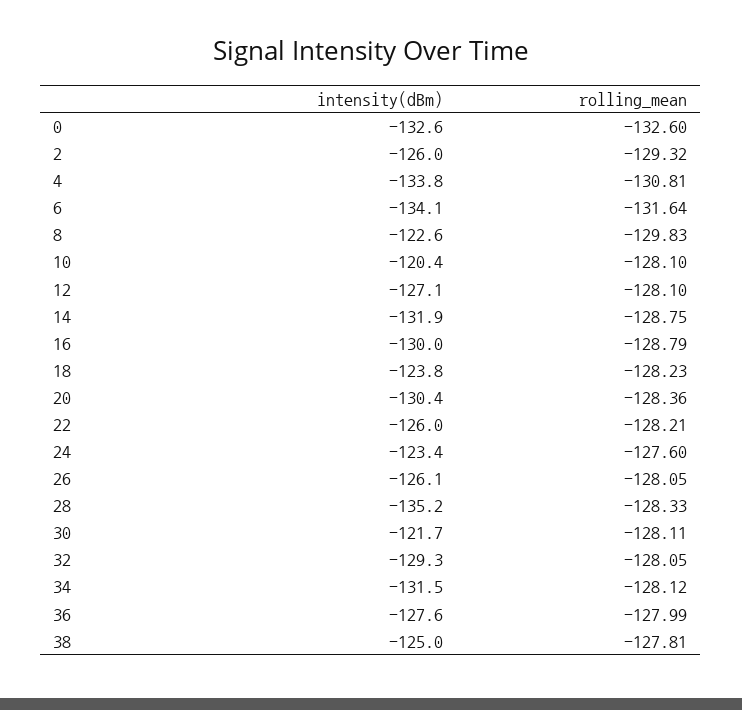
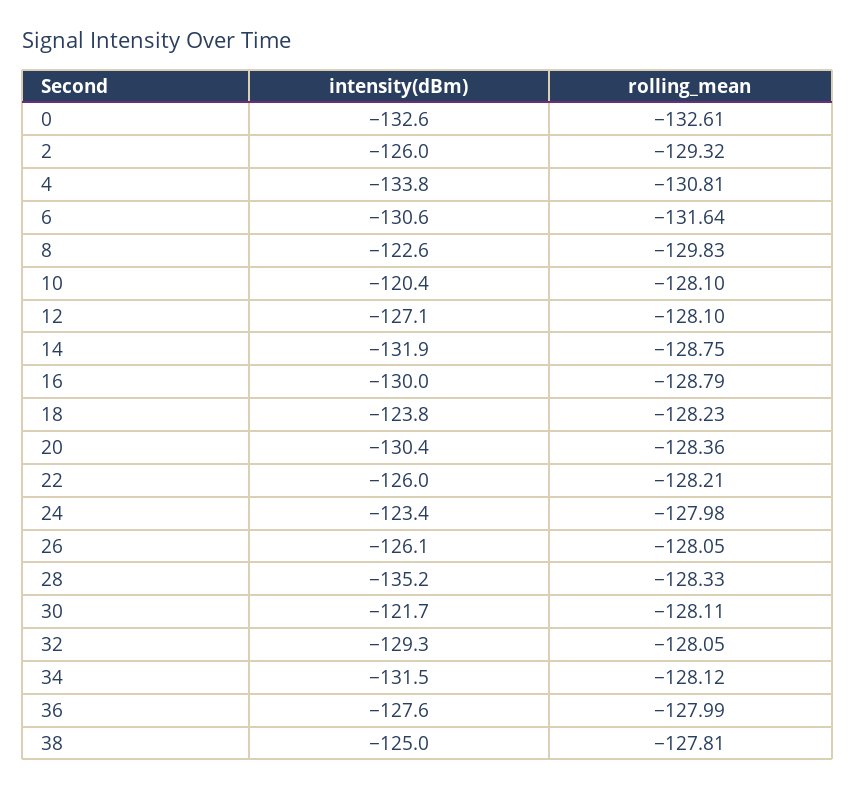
rolling_mean, 0: -132.6 -> -132.61
intensity(dBm), 6: -134.1 -> -130.6
rolling_mean, 24: -127.6 -> -127.98

